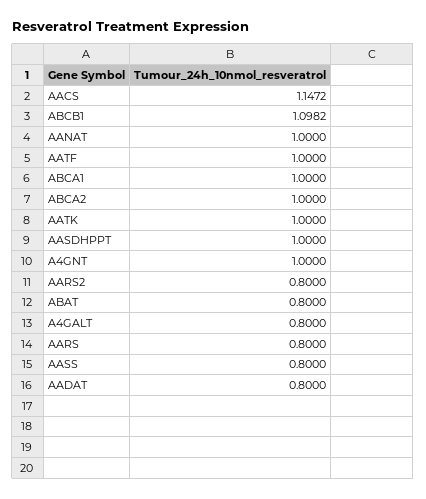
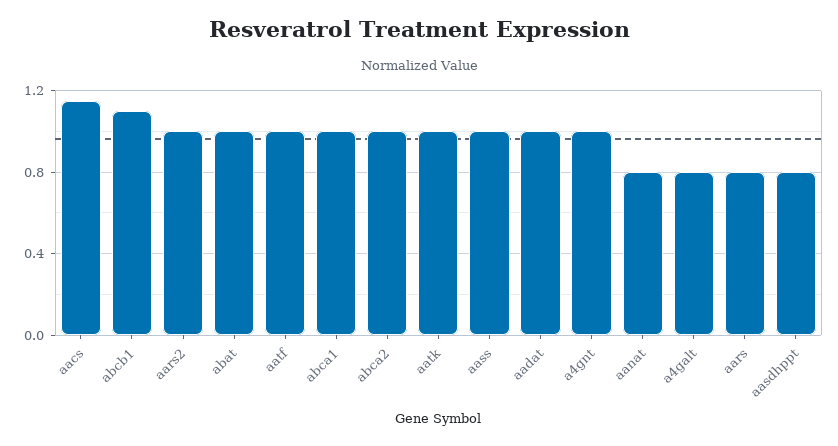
AANAT: 1 -> 0.8
AASDHPPT: 1 -> 0.8
AARS2: 0.8 -> 1
ABAT: 0.8 -> 1
AASS: 0.8 -> 1
AADAT: 0.8 -> 1

